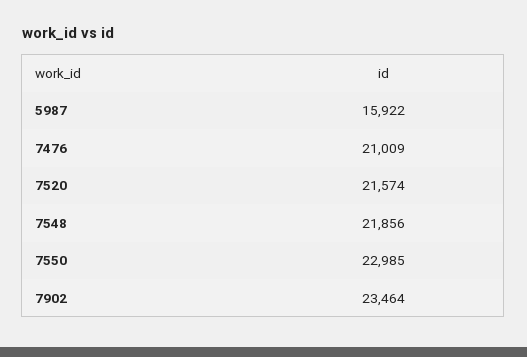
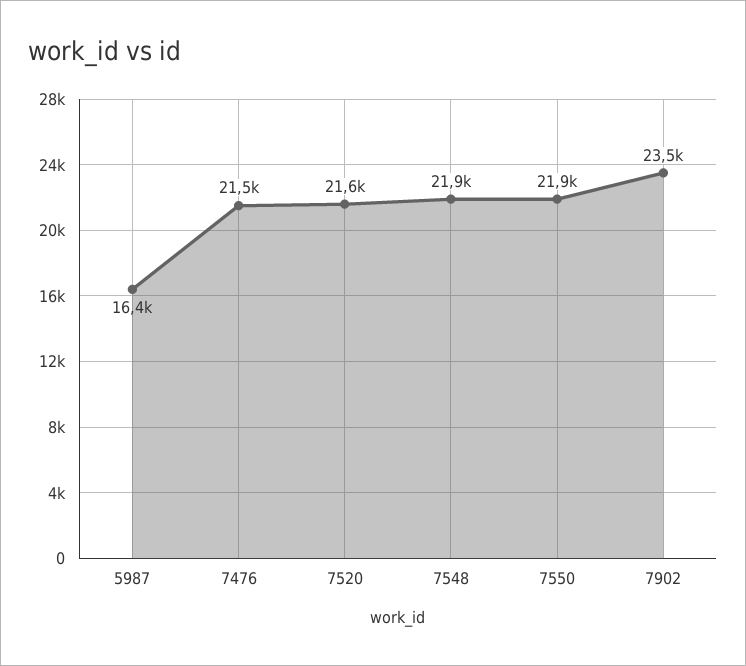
5987: 15922 -> 16400
7476: 21009 -> 21500
7550: 22985 -> 21900

